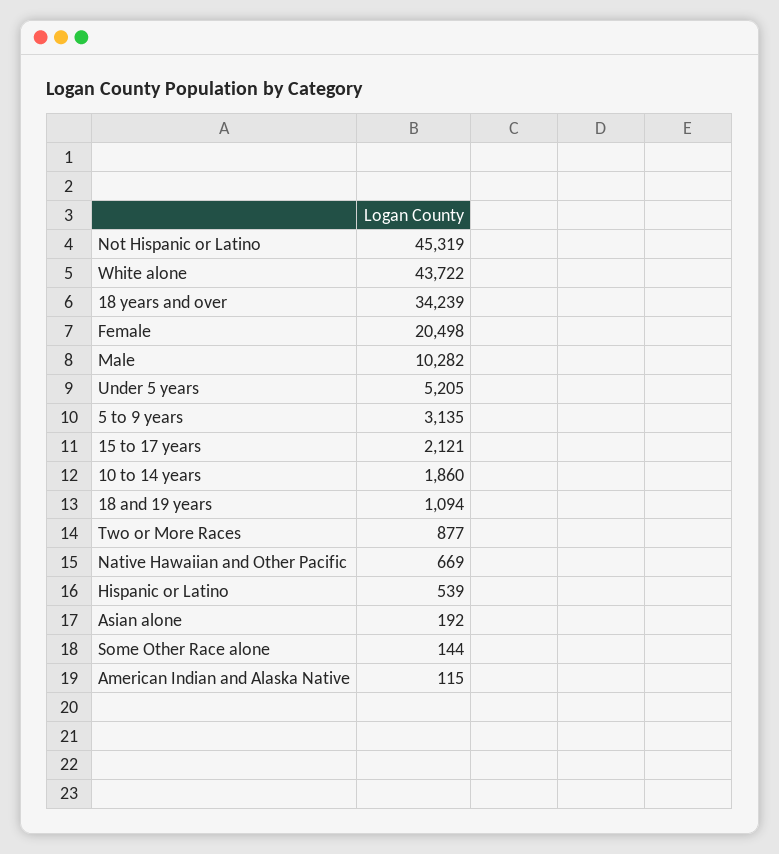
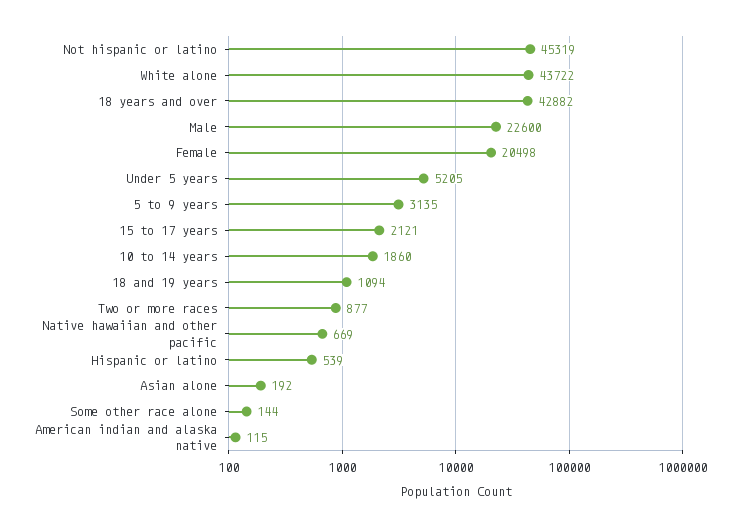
18 years and over: 34239 -> 42882
Male: 10282 -> 22600

